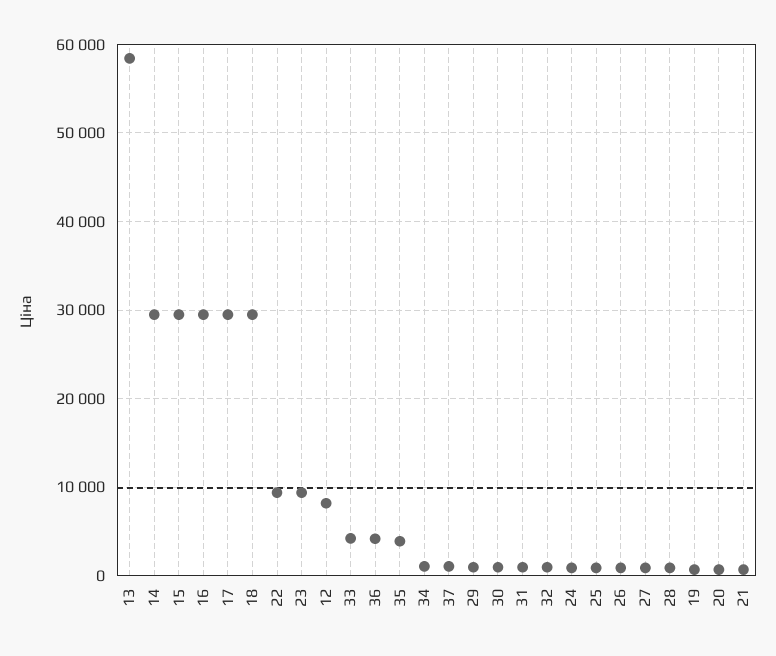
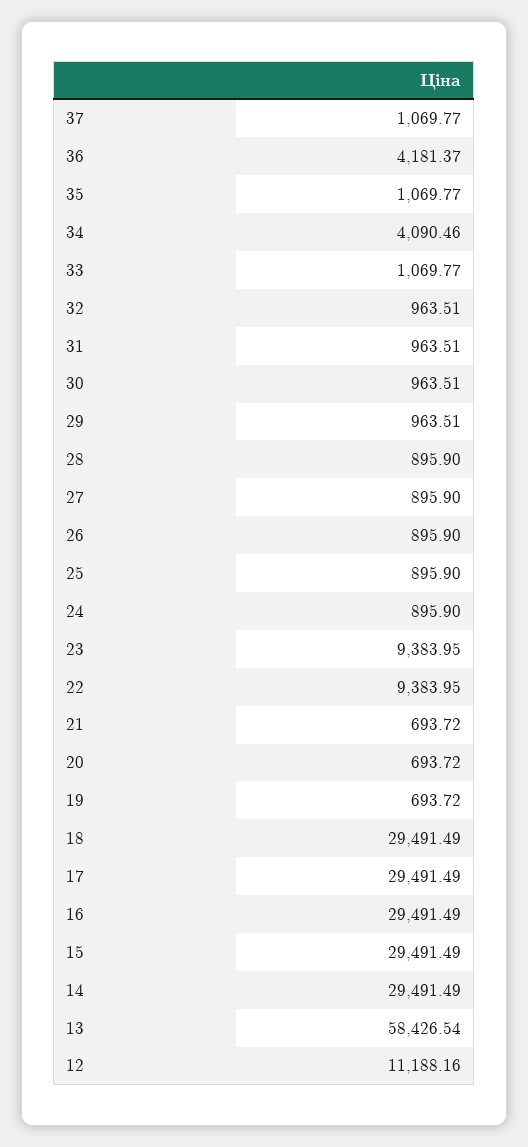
12: 8000 -> 11188.16
33: 4000 -> 1069.77
35: 4000 -> 1069.77
34: 1000 -> 4090.46

